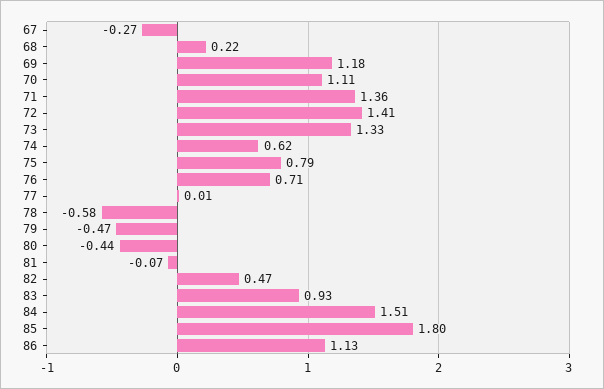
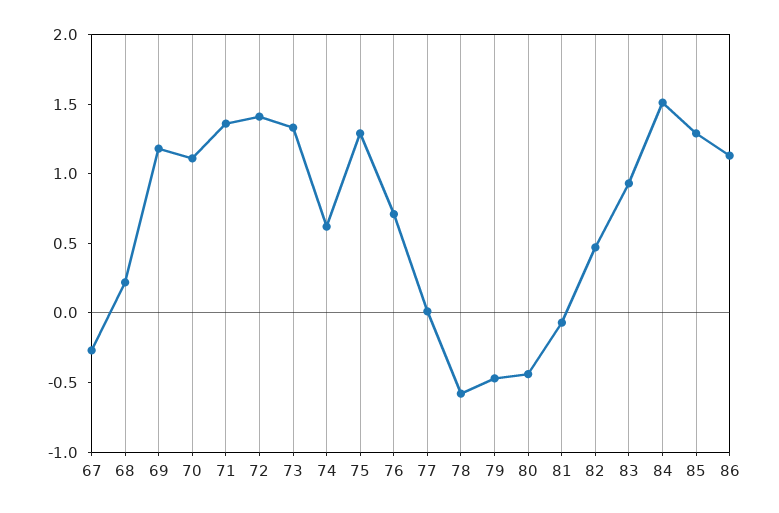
75: 0.79 -> 1.3
85: 1.8 -> 1.3

